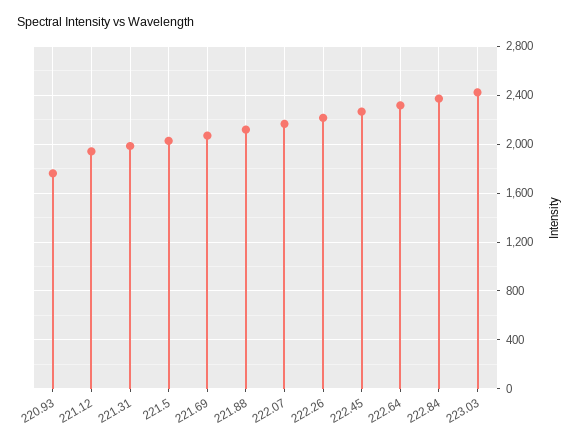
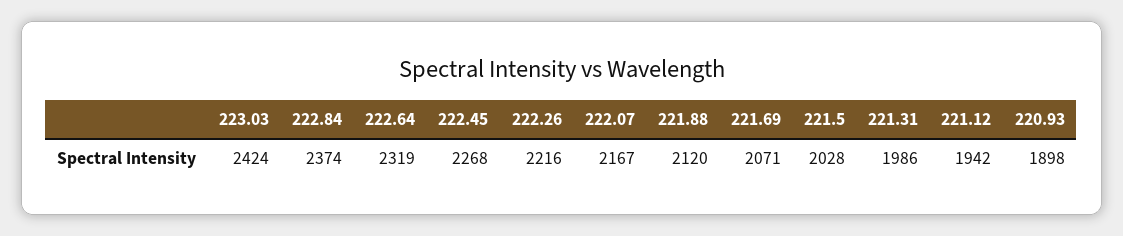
220.93: 1750 -> 1898

